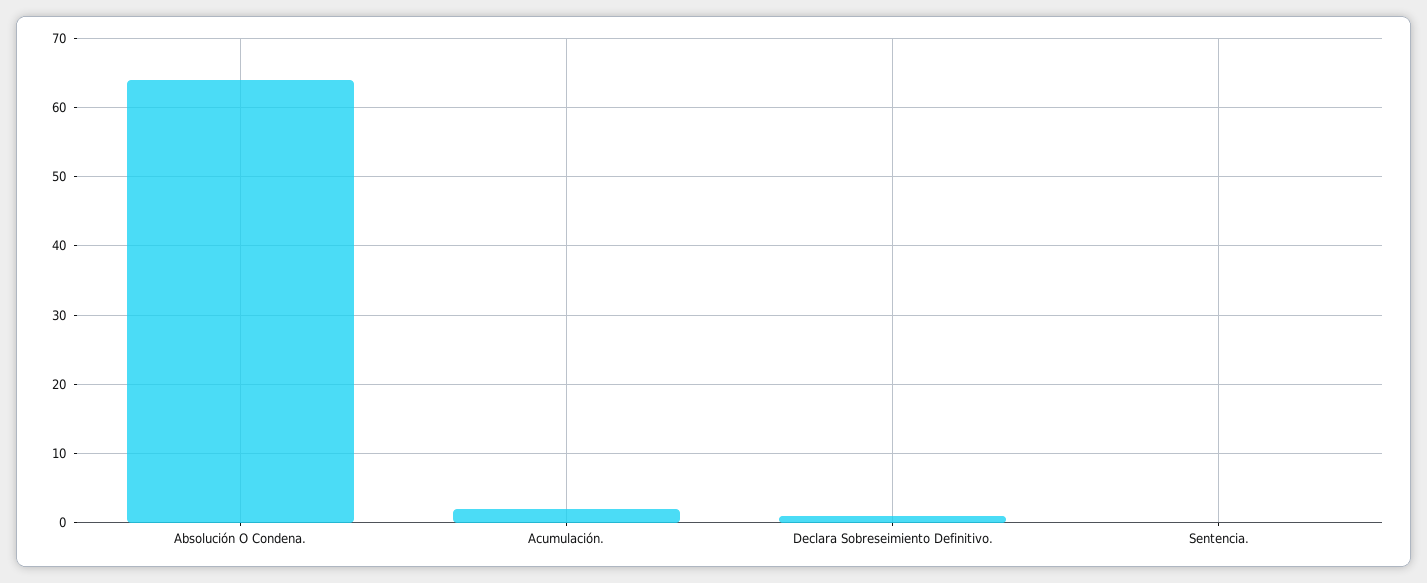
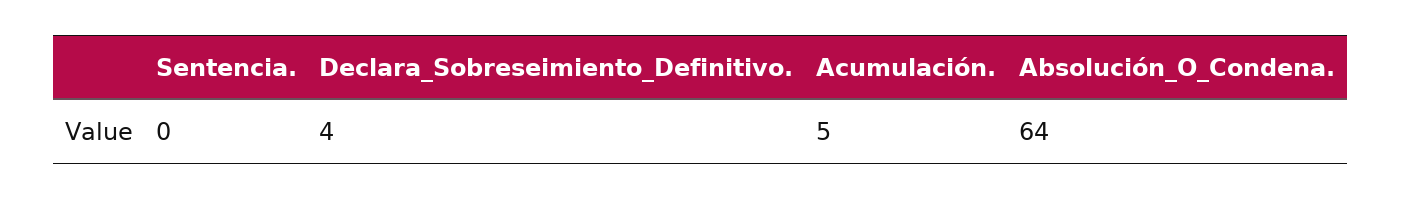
Acumulación.: 2 -> 5
Declara Sobreseimiento Definitivo.: 1 -> 4

